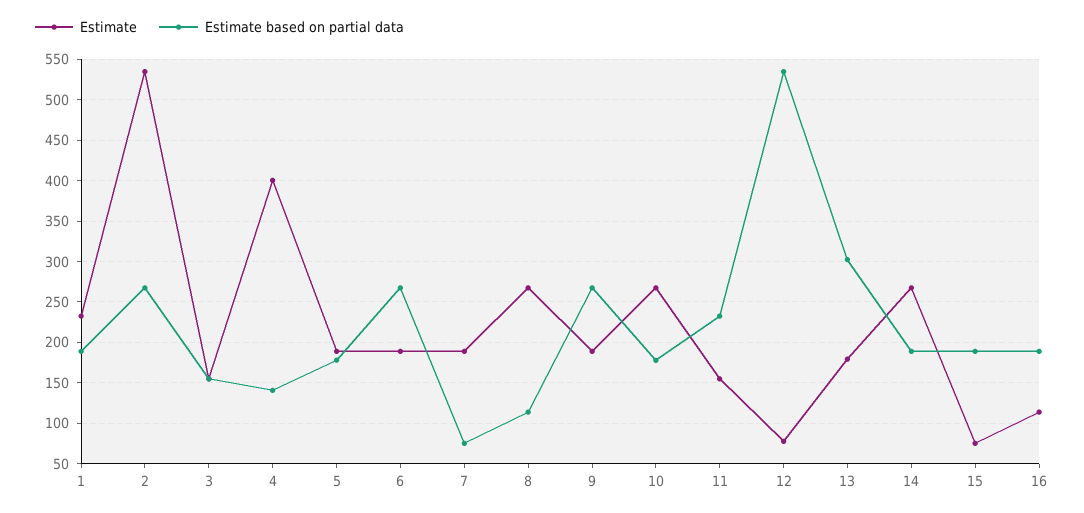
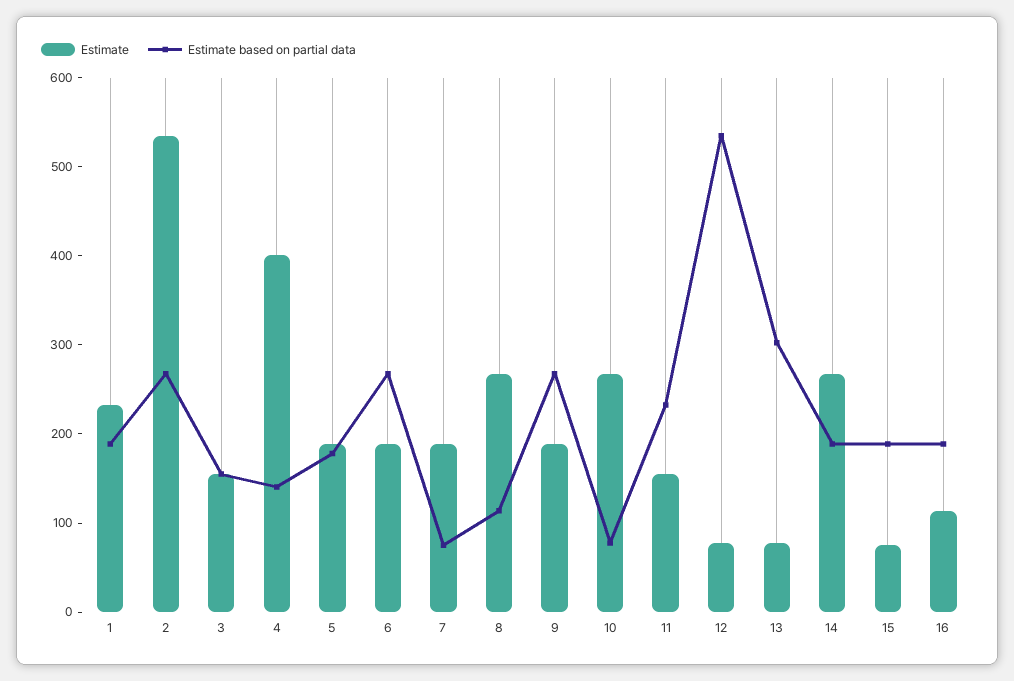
Estimate based on partial data, 10: 180 -> 80
Estimate, 13: 180 -> 80

